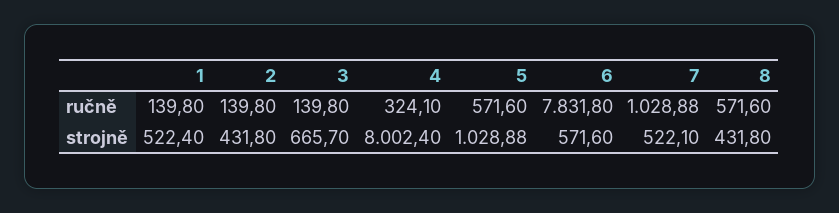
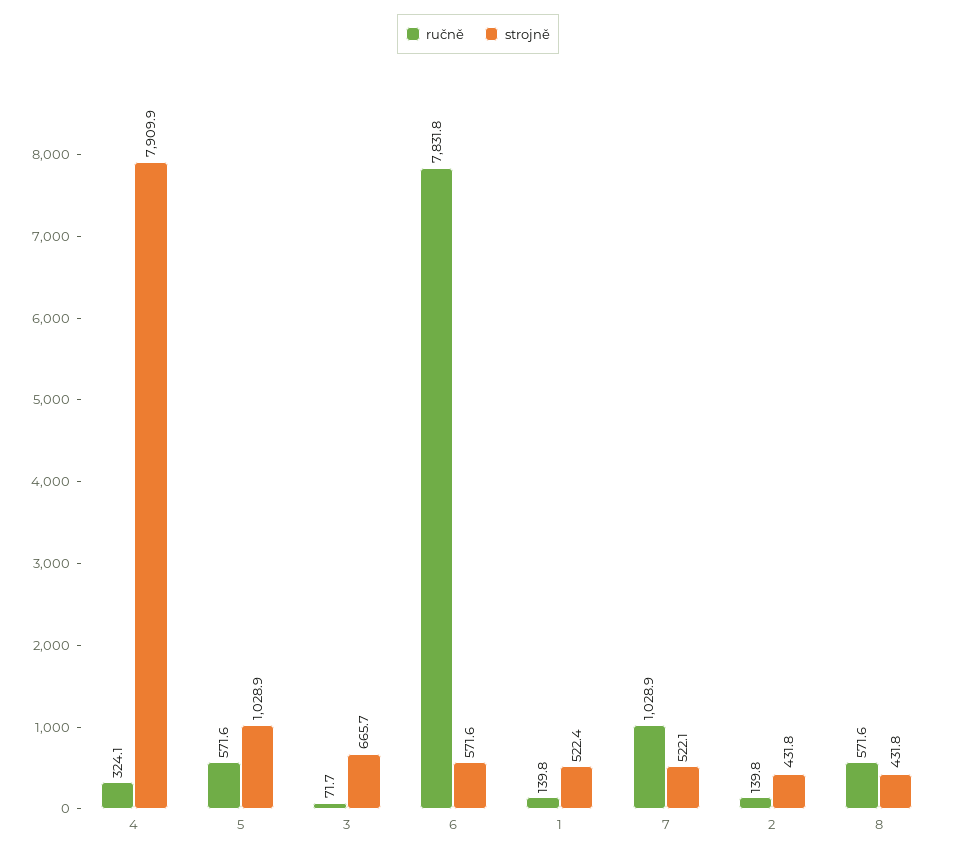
ručně, 3: 139.8 -> 71.7
strojně, 4: 8002.4 -> 7909.9

